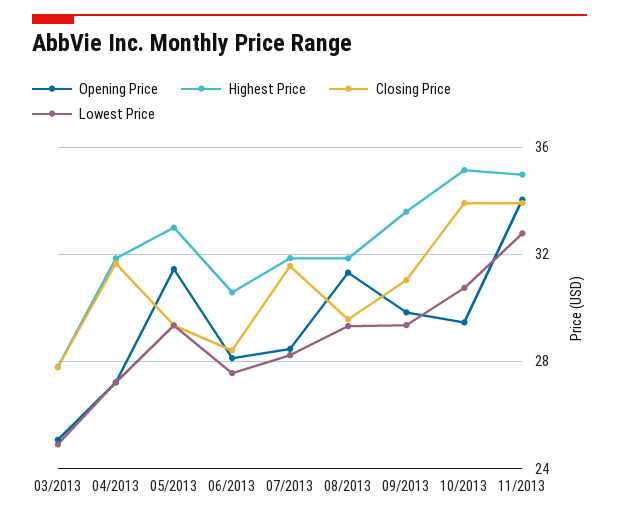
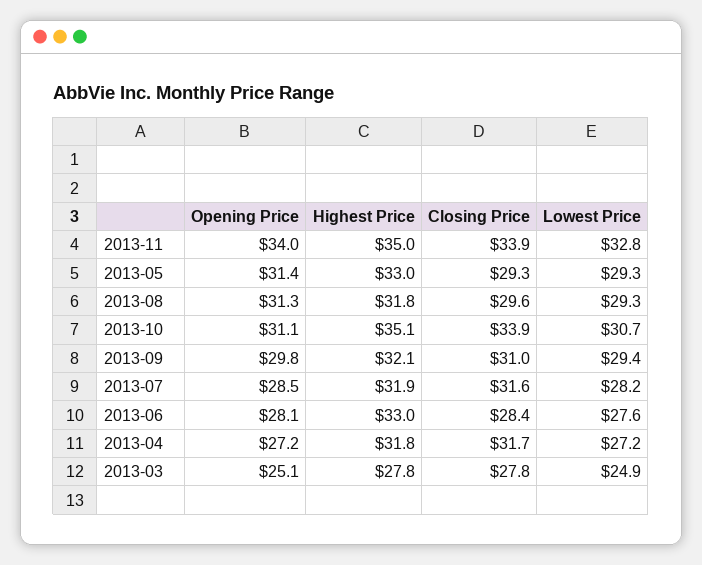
Highest Price, 06/2013: 30.5 -> 33
Highest Price, 09/2013: 33.5 -> 32.1
Opening Price, 10/2013: 29.5 -> 31.1

